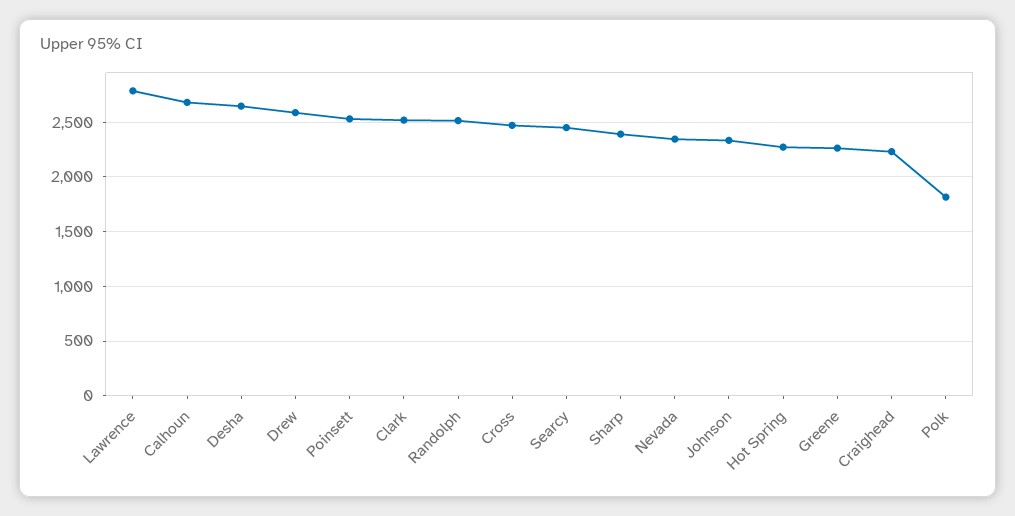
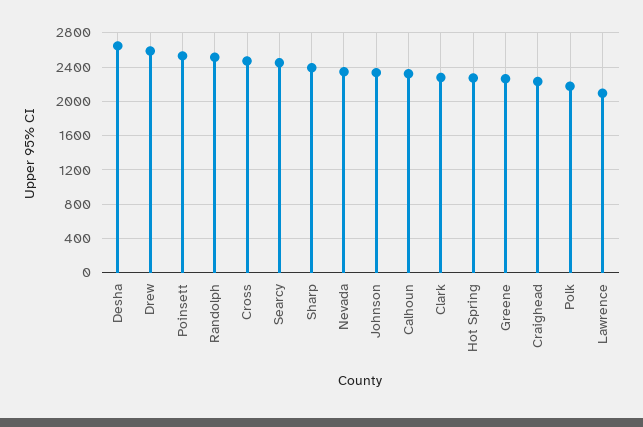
Lawrence: 2800 -> 2100
Calhoun: 2700 -> 2300
Clark: 2500 -> 2300
Polk: 1800 -> 2200

